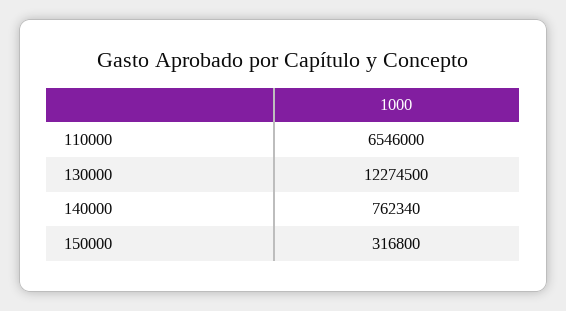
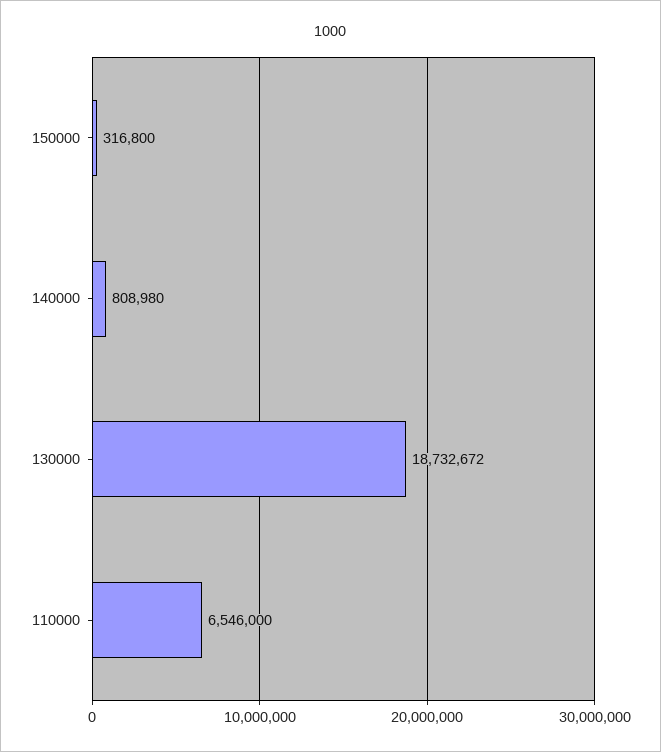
130000: 12274500 -> 18732672
140000: 762340 -> 808980

